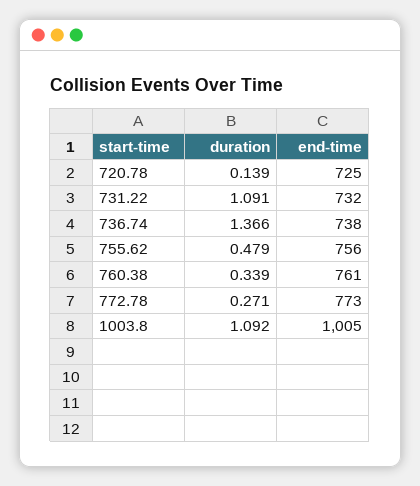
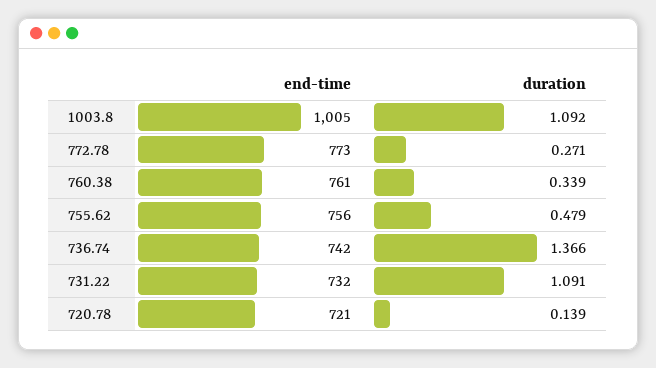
end-time, 720.78: 725 -> 721
end-time, 736.74: 738 -> 742

